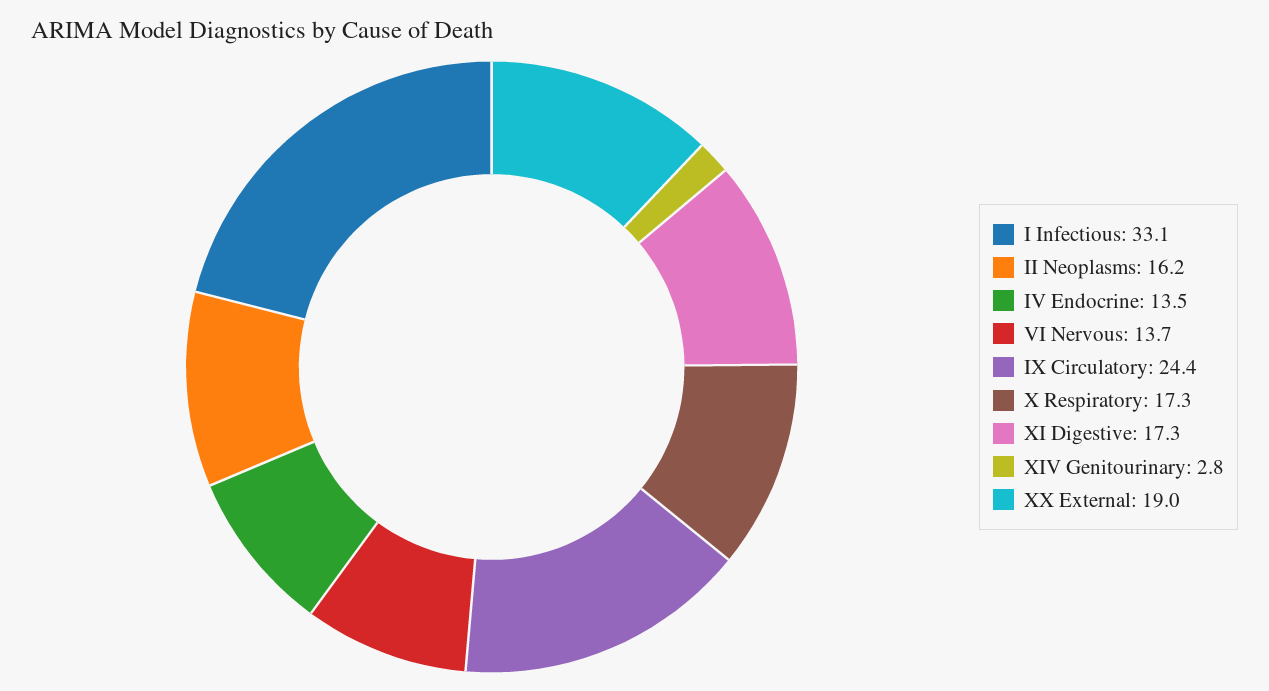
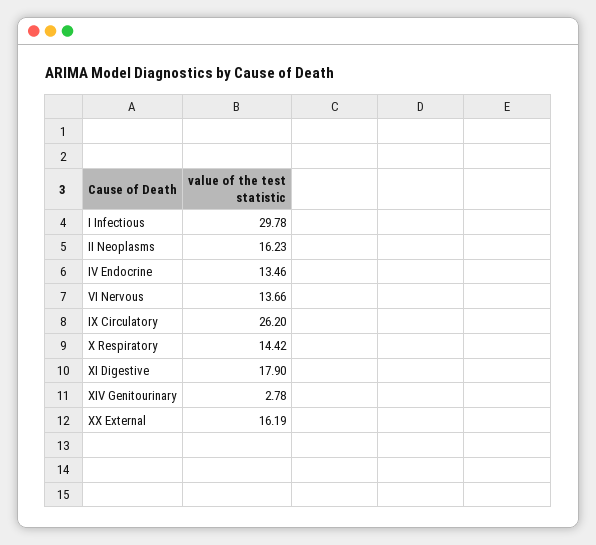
I Infectious: 33.1 -> 29.78
IX Circulatory: 24.4 -> 26.2
X Respiratory: 17.3 -> 14.42
XI Digestive: 17.3 -> 17.9
XX External: 19 -> 16.19

